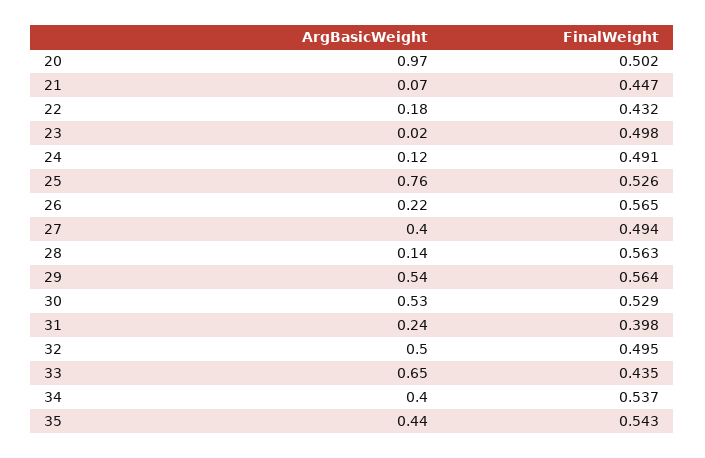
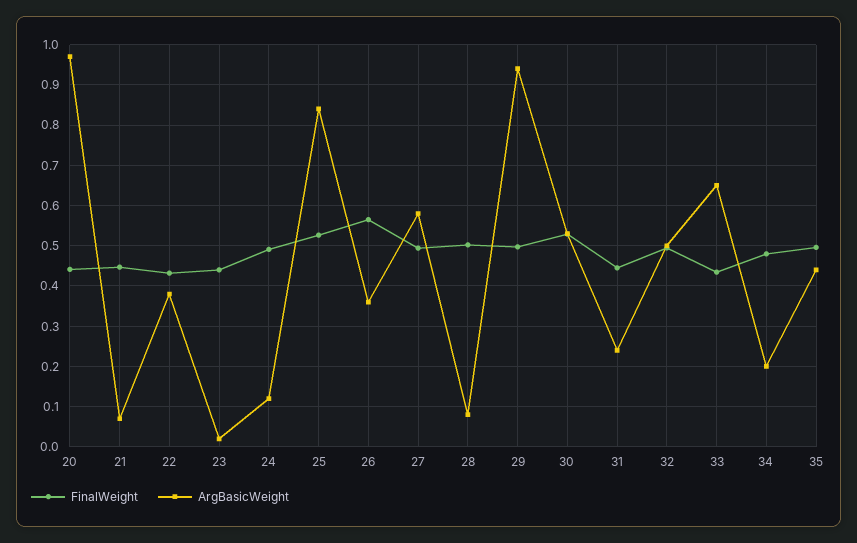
FinalWeight, 20: 0.502 -> 0.44
ArgBasicWeight, 22: 0.18 -> 0.38
FinalWeight, 23: 0.498 -> 0.44
ArgBasicWeight, 25: 0.76 -> 0.84
ArgBasicWeight, 26: 0.22 -> 0.36
ArgBasicWeight, 27: 0.4 -> 0.58
ArgBasicWeight, 28: 0.14 -> 0.08
FinalWeight, 28: 0.563 -> 0.5
ArgBasicWeight, 29: 0.54 -> 0.94
FinalWeight, 29: 0.564 -> 0.5
FinalWeight, 31: 0.398 -> 0.44
ArgBasicWeight, 34: 0.4 -> 0.2
FinalWeight, 34: 0.537 -> 0.48
FinalWeight, 35: 0.543 -> 0.5

